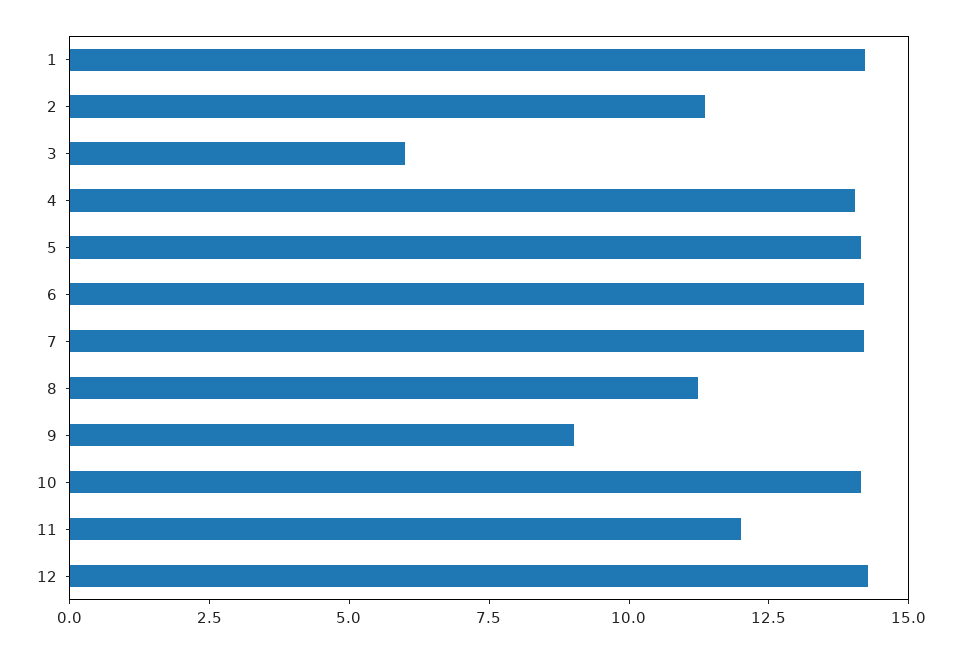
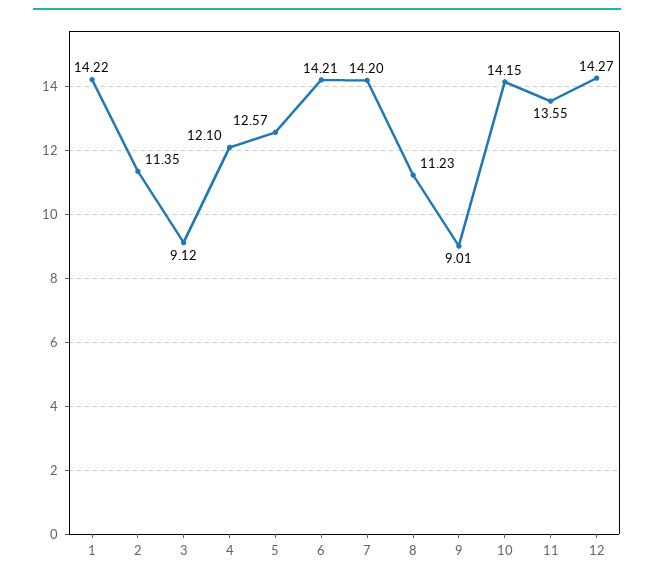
3: 6 -> 9.12
4: 14 -> 12.1
5: 14 -> 12.57
11: 12 -> 13.55

